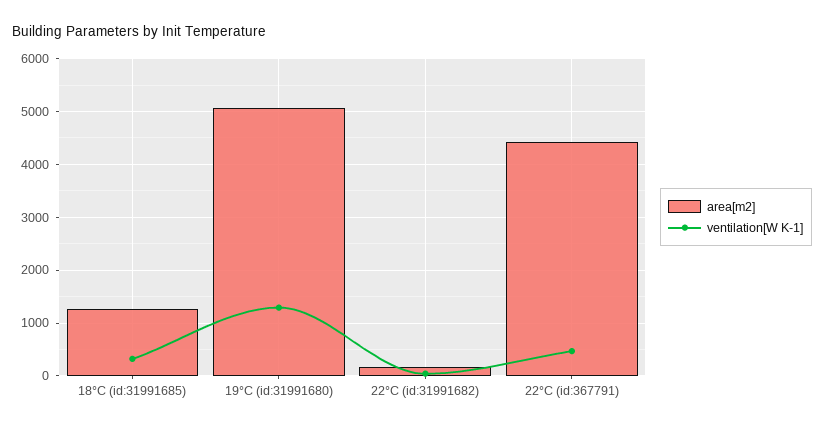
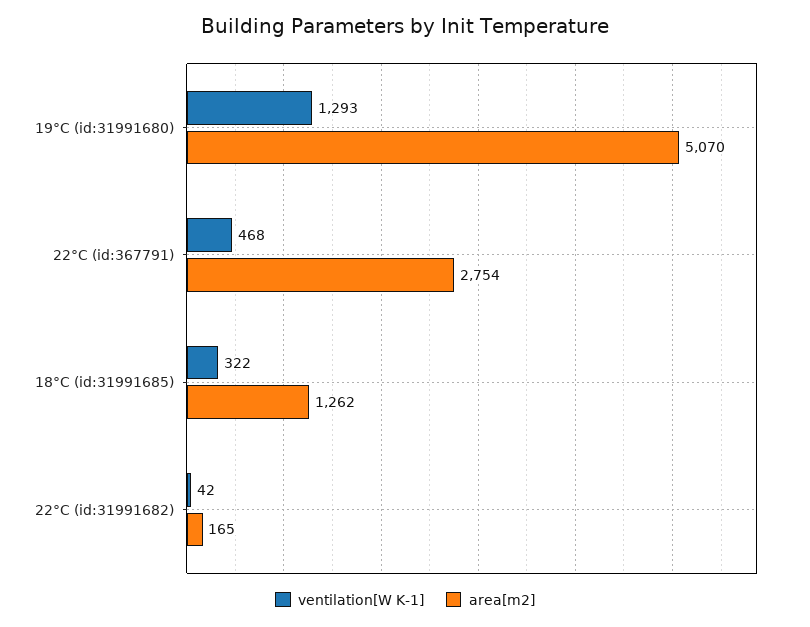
area[m2], 22°C (id:367791): 4400 -> 2754

